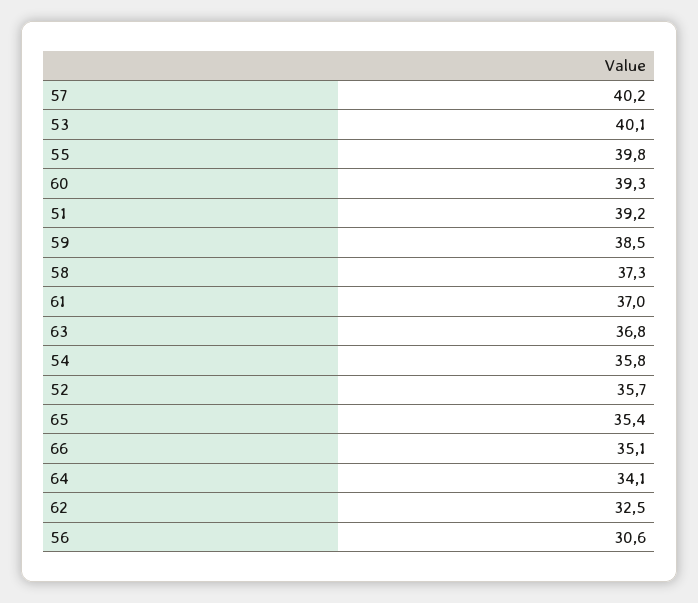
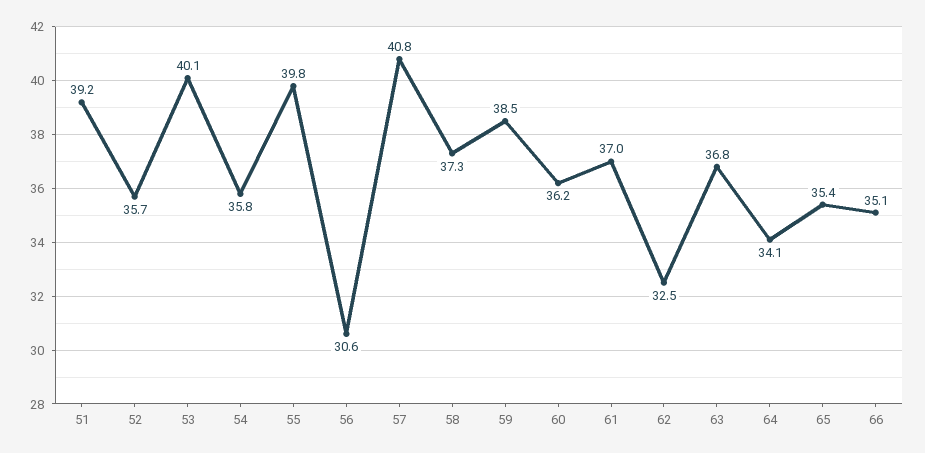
57: 40.2 -> 40.8
60: 39.3 -> 36.2

